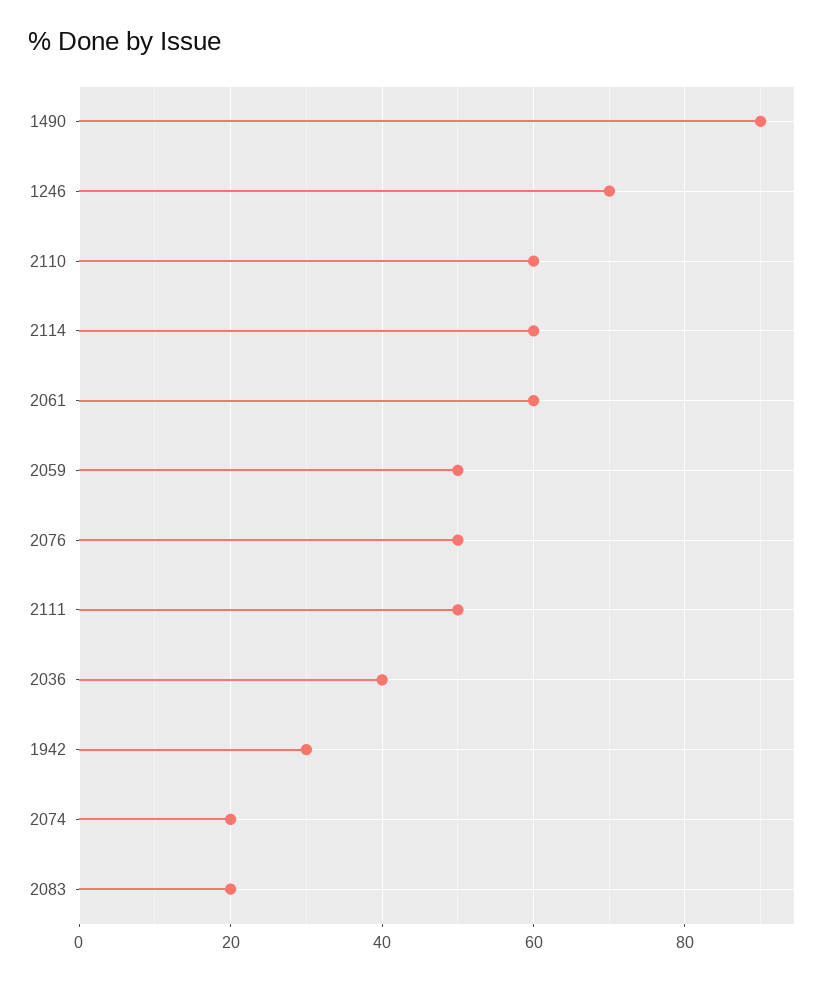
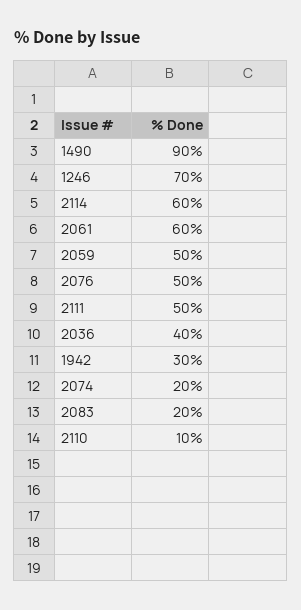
2110: 60 -> 10

